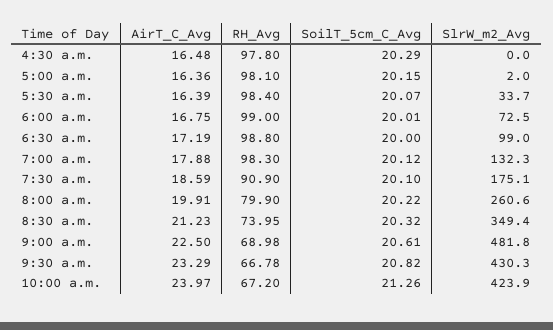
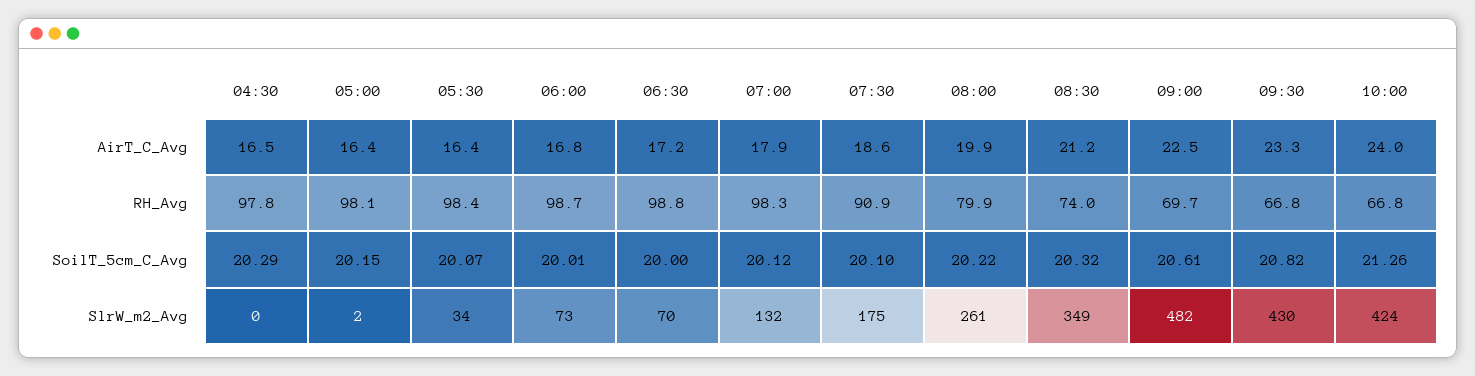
RH_Avg, 6:00 a.m.: 99 -> 98.7
SlrW_m2_Avg, 6:30 a.m.: 99 -> 70
RH_Avg, 9:00 a.m.: 68.98 -> 69.7
RH_Avg, 10:00 a.m.: 67.2 -> 66.8

